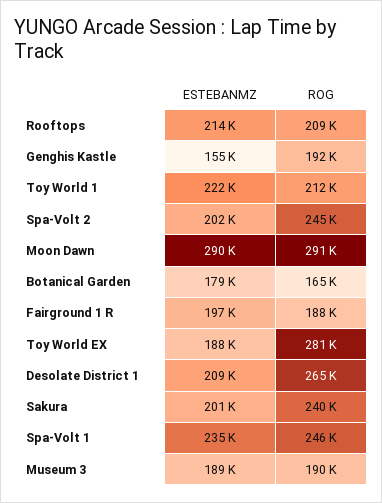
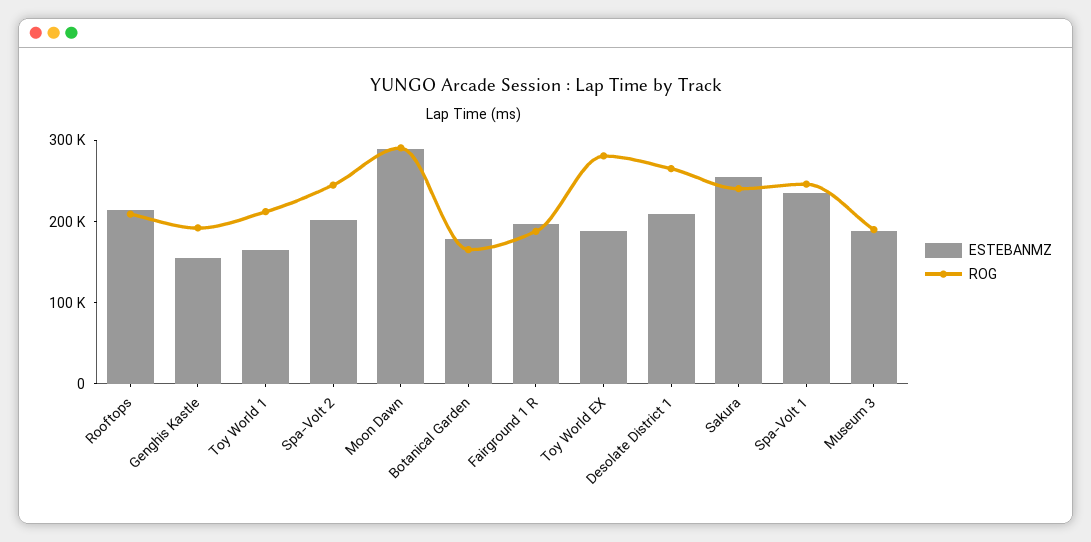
ESTEBANMZ, Toy World 1: 222000 -> 160000
ESTEBANMZ, Sakura: 201000 -> 260000

